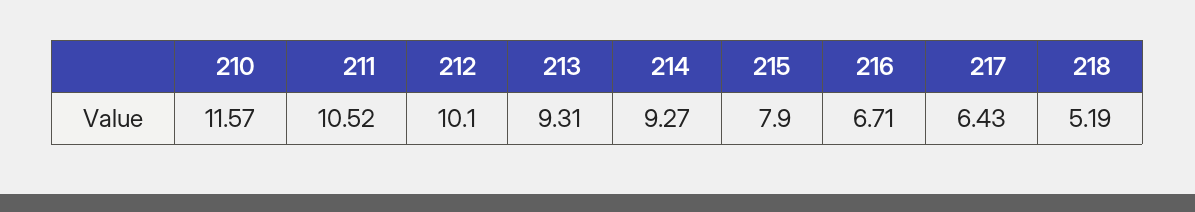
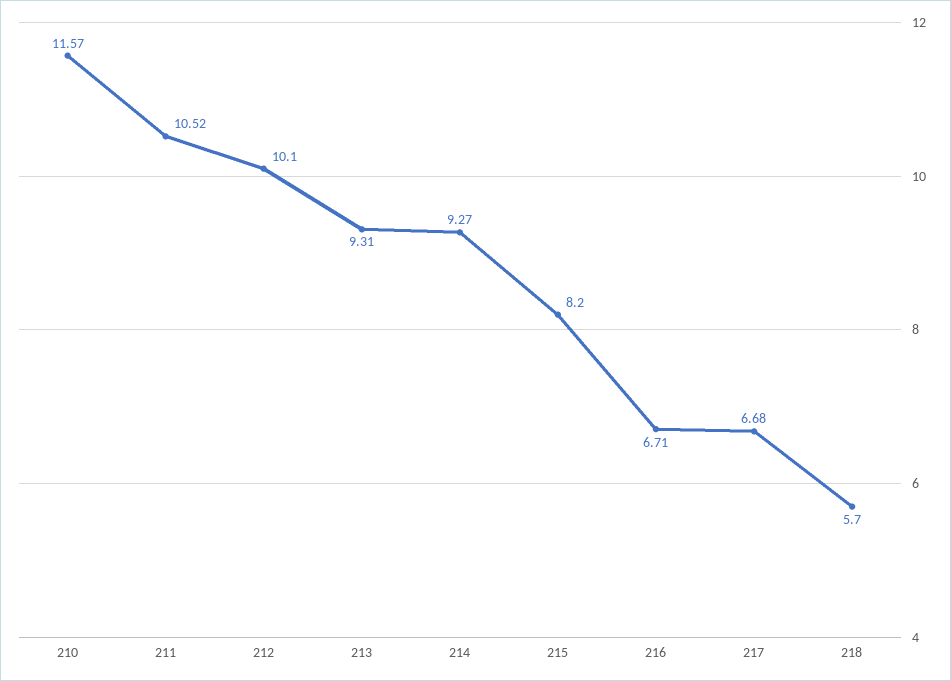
215: 7.9 -> 8.2
217: 6.43 -> 6.68
218: 5.19 -> 5.7

